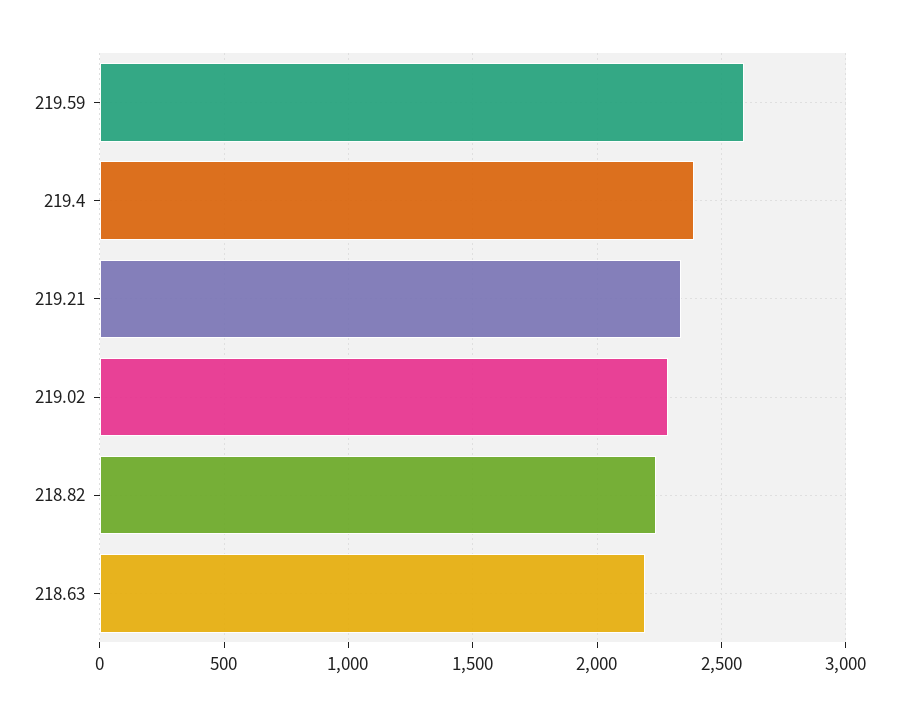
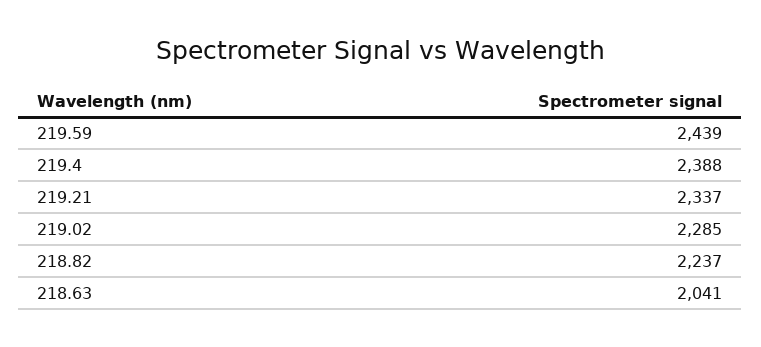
219.59: 2600 -> 2439
218.63: 2200 -> 2041

